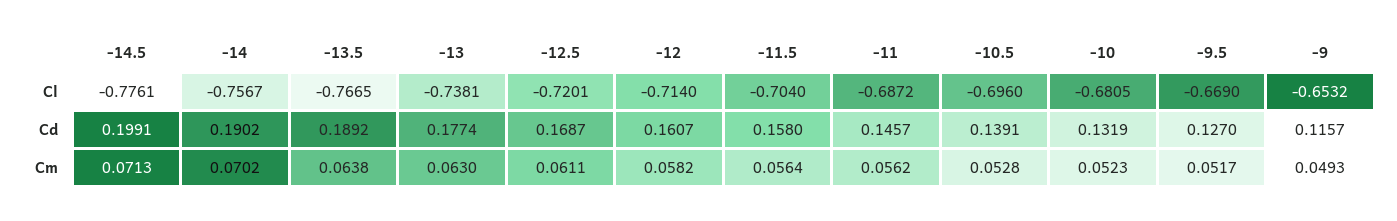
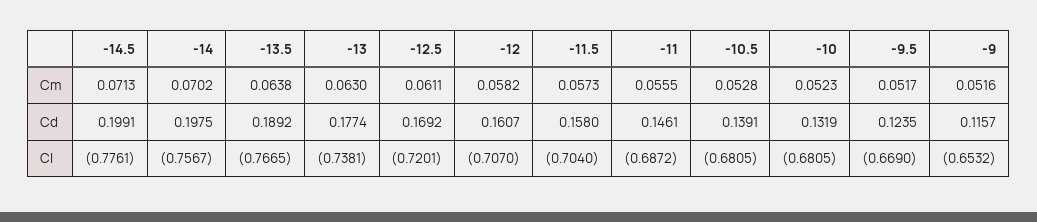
-12, Cl: -0.714 -> -0.707
-10.5, Cl: -0.696 -> -0.6805
-14, Cd: 0.1902 -> 0.1975
-12.5, Cd: 0.1687 -> 0.1692
-11, Cd: 0.1457 -> 0.1461
-9.5, Cd: 0.127 -> 0.1235
-11.5, Cm: 0.0564 -> 0.0573
-11, Cm: 0.0562 -> 0.0555
-9, Cm: 0.0493 -> 0.0516

